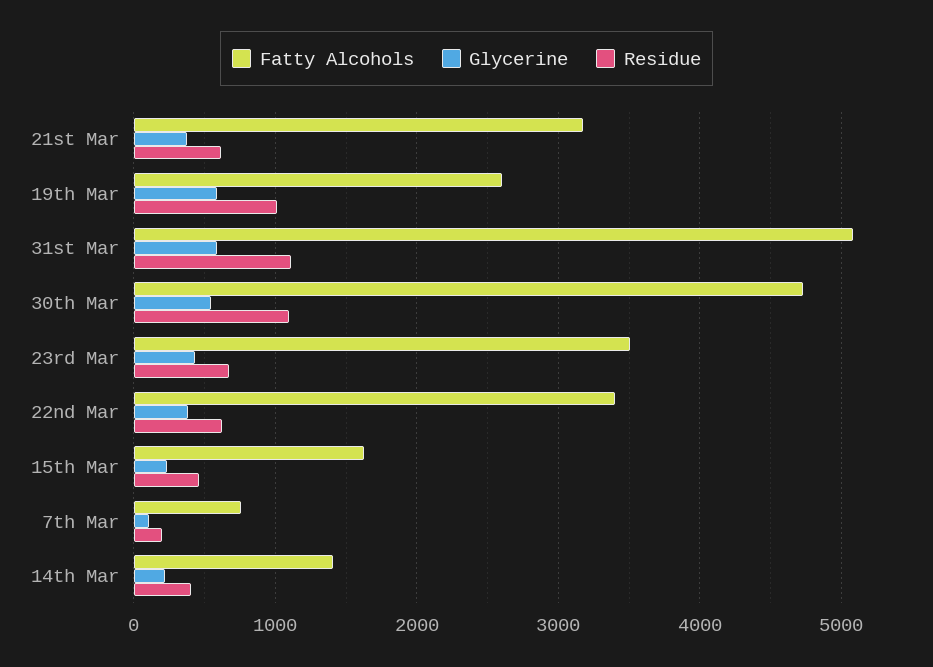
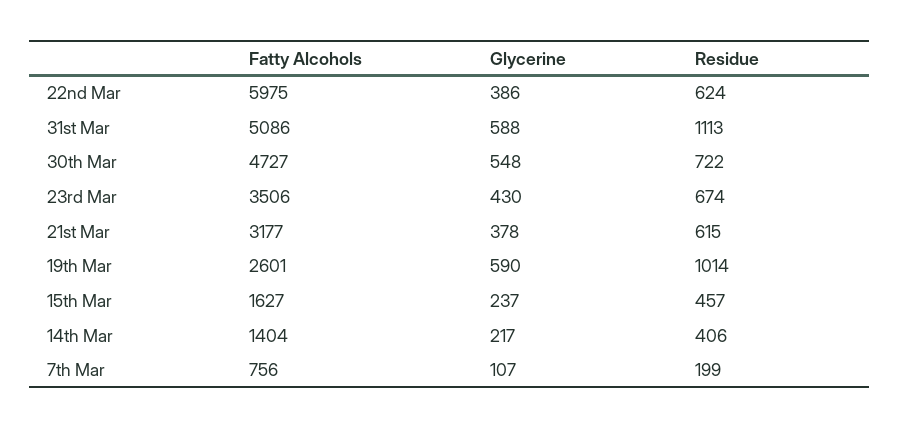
Residue, 30th Mar: 1100 -> 722
Fatty Alcohols, 22nd Mar: 3400 -> 5975

